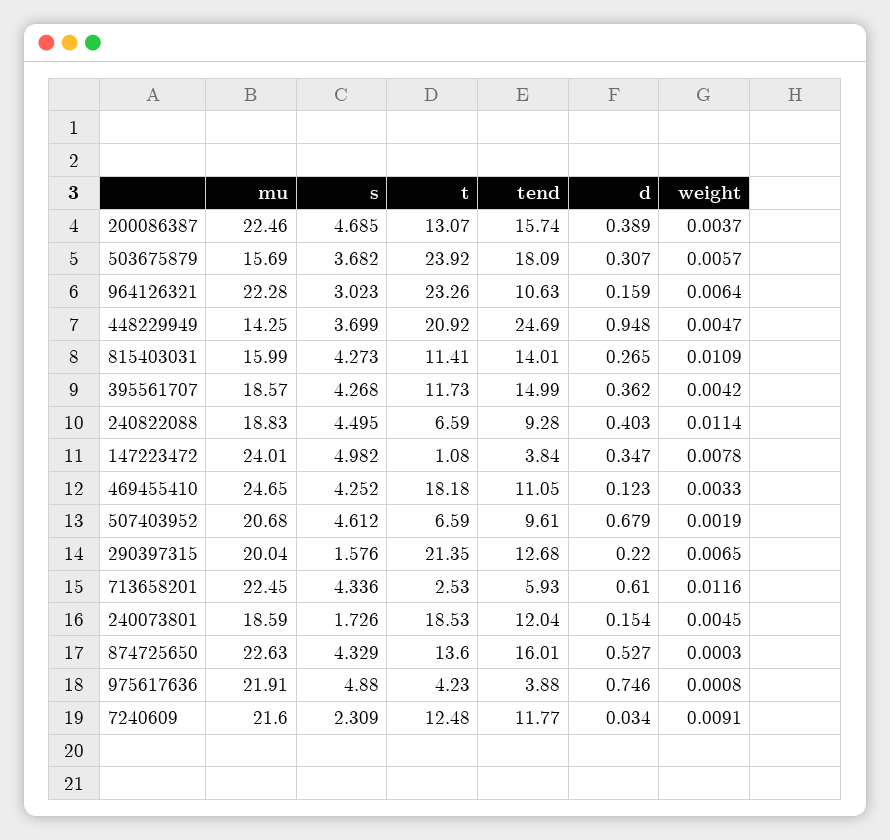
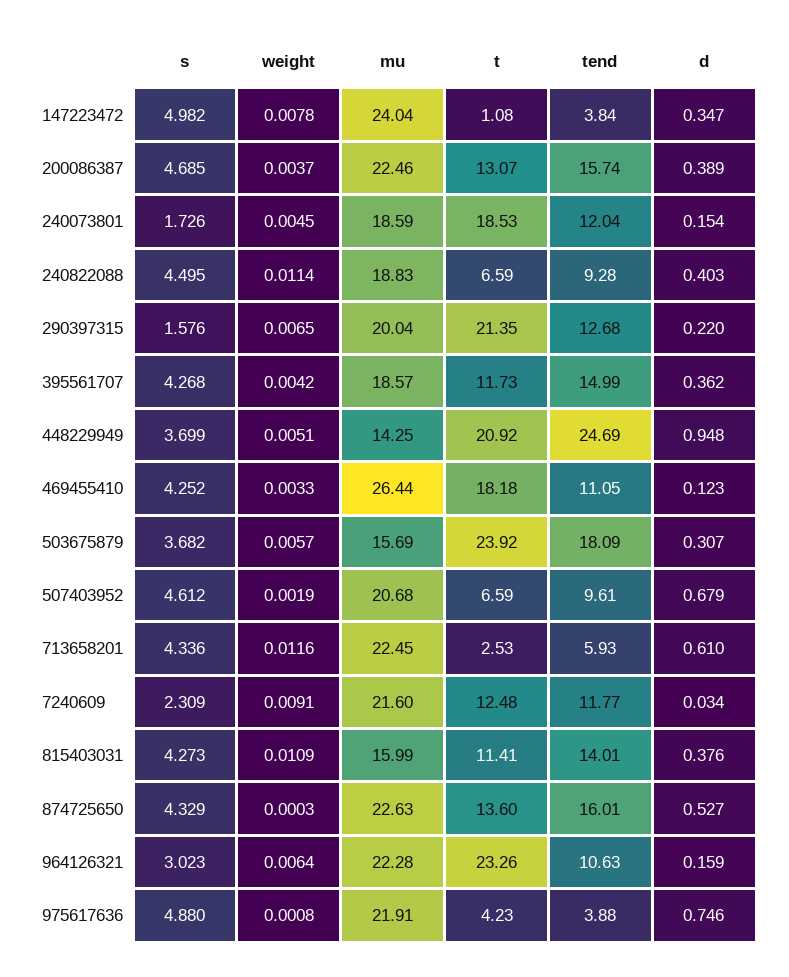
weight, 448229949: 0.0047 -> 0.0051
d, 815403031: 0.265 -> 0.376
mu, 147223472: 24.01 -> 24.04
mu, 469455410: 24.65 -> 26.44

